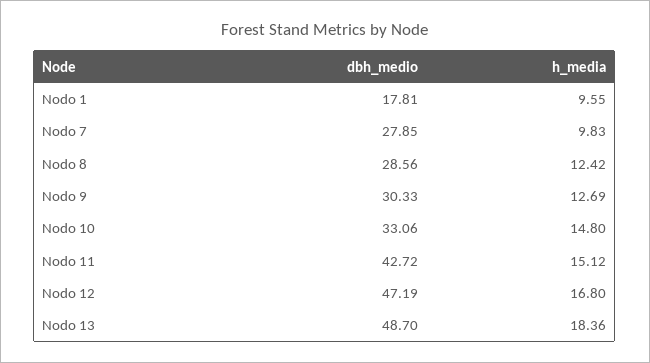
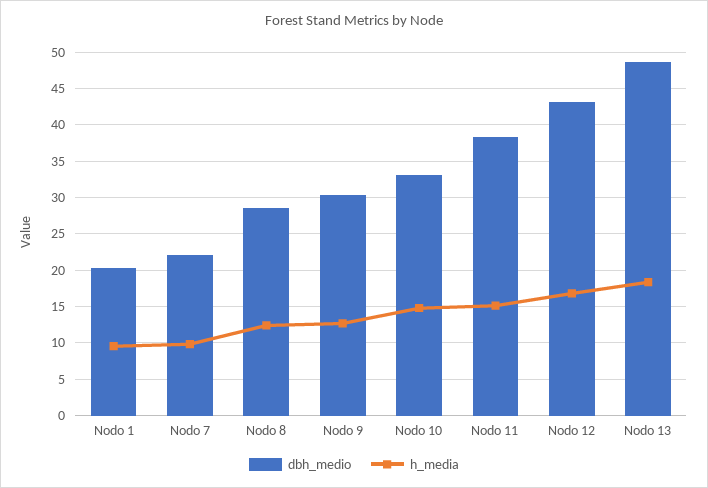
dbh_medio, Nodo 1: 17.81 -> 20
dbh_medio, Nodo 7: 27.85 -> 22
dbh_medio, Nodo 11: 42.72 -> 38
dbh_medio, Nodo 12: 47.19 -> 43

